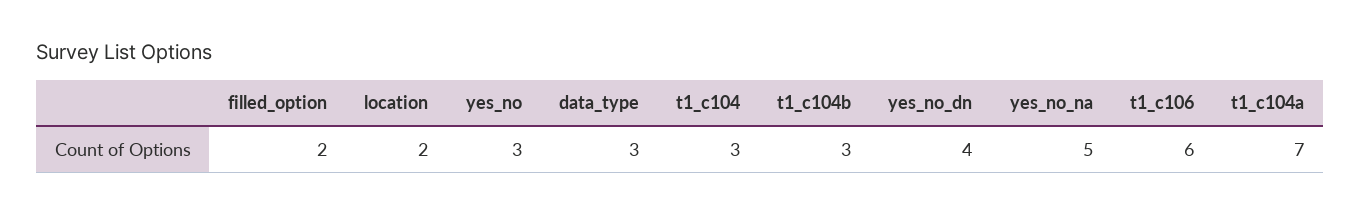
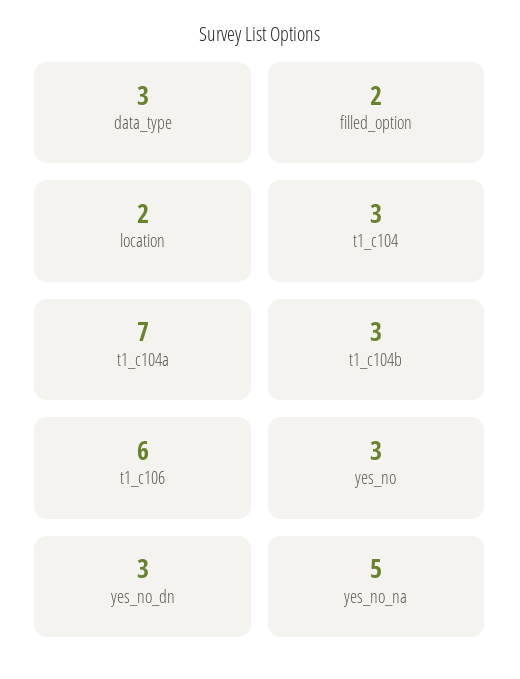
yes_no_dn: 4 -> 3

